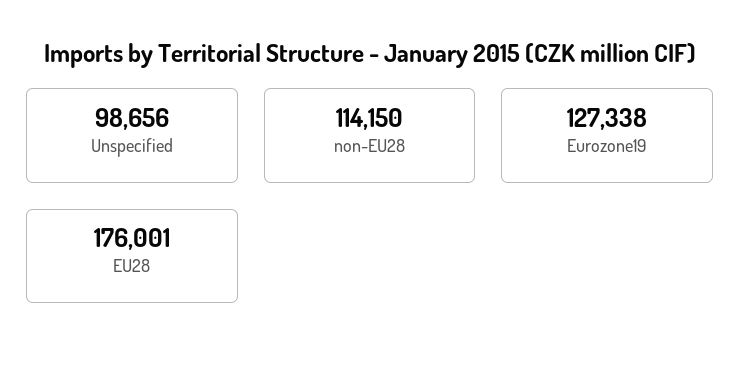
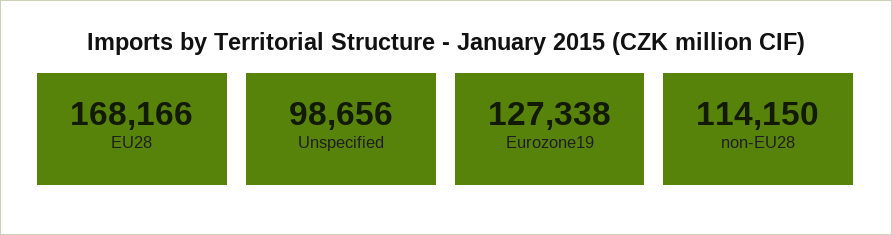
EU28: 176001 -> 168166

